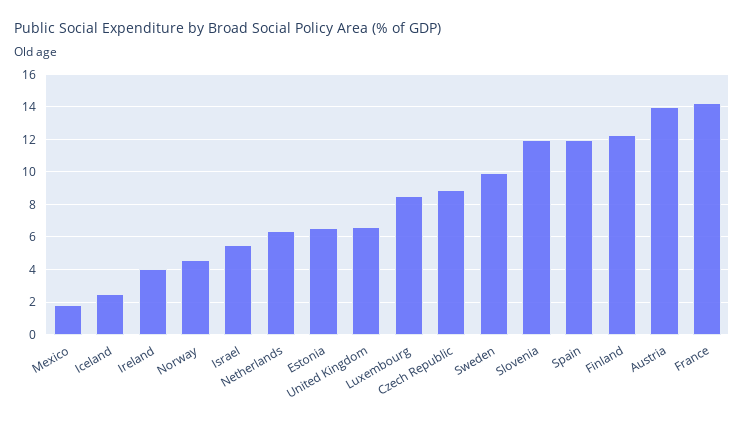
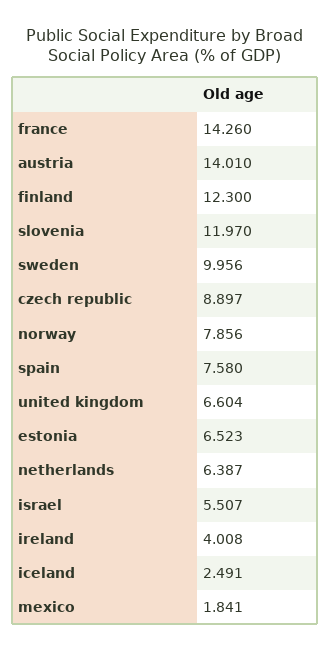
Norway: 4.5 -> 7.856
Luxembourg: 8.5 -> none
Spain: 12 -> 7.58

